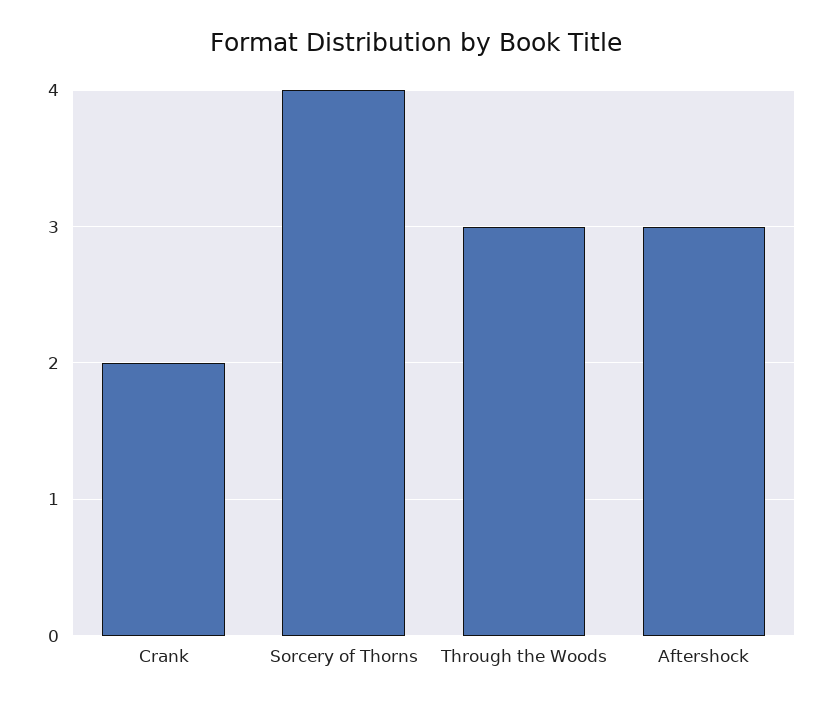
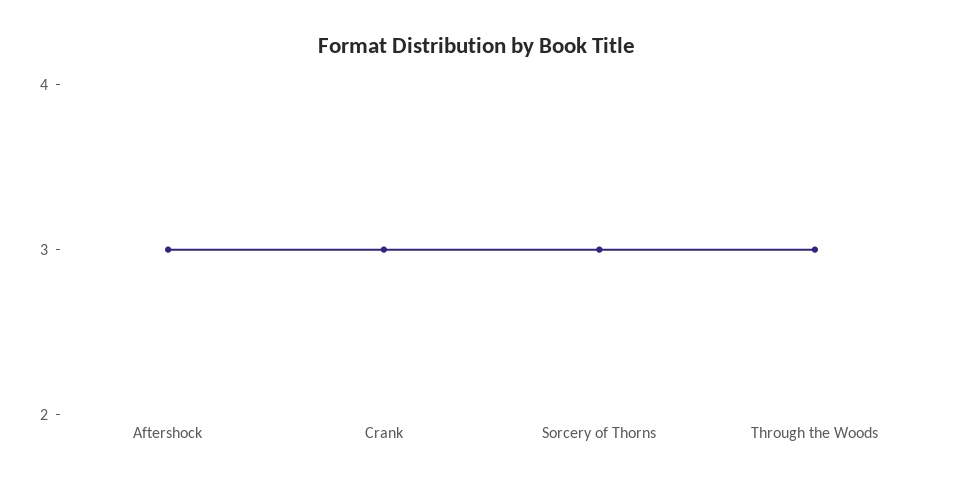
Crank: 2 -> 3
Sorcery of Thorns: 4 -> 3

